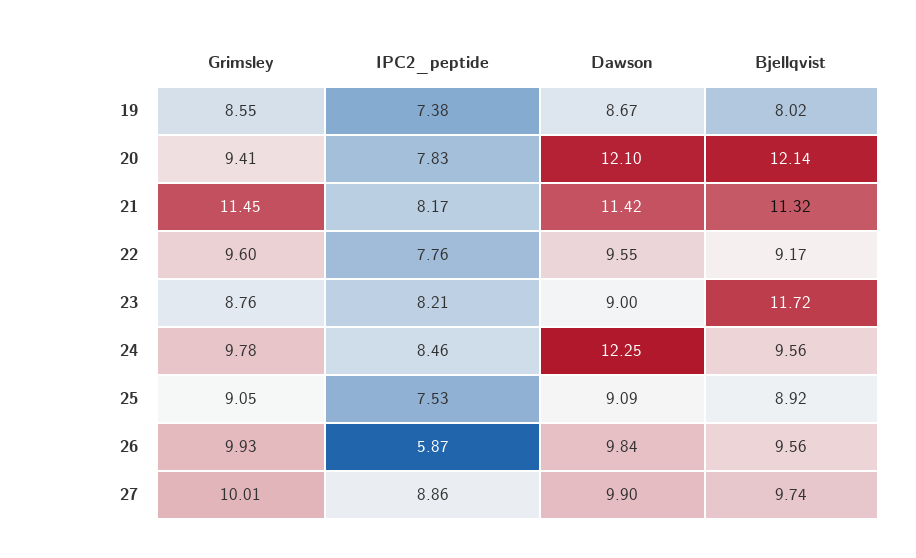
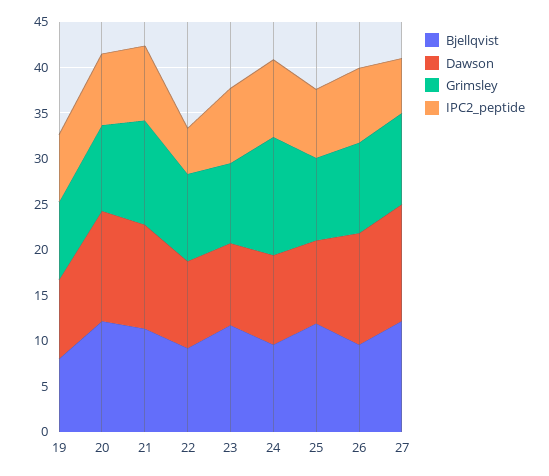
IPC2_peptide, 22: 7.76 -> 5
Grimsley, 24: 9.78 -> 13
Dawson, 24: 12.25 -> 10
Bjellqvist, 25: 8.92 -> 12
IPC2_peptide, 26: 5.87 -> 8
Dawson, 26: 9.84 -> 12
IPC2_peptide, 27: 8.86 -> 6
Dawson, 27: 9.9 -> 13
Bjellqvist, 27: 9.74 -> 12

